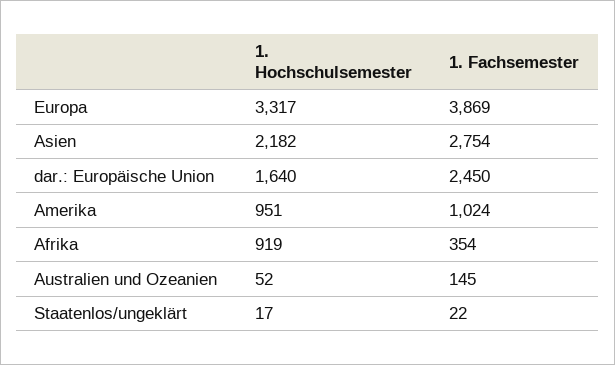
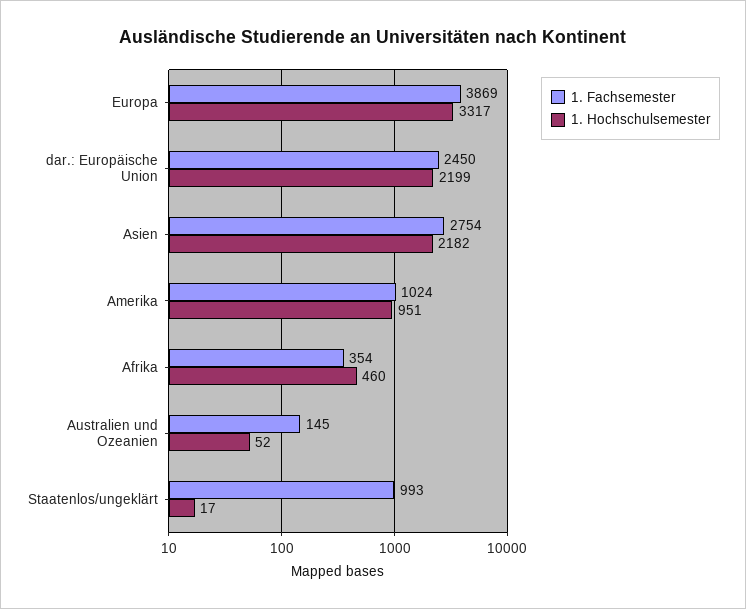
1. Hochschulsemester, dar.: Europäische Union: 1640 -> 2199
1. Hochschulsemester, Afrika: 919 -> 460
1. Fachsemester, Staatenlos/ungeklärt: 22 -> 993

